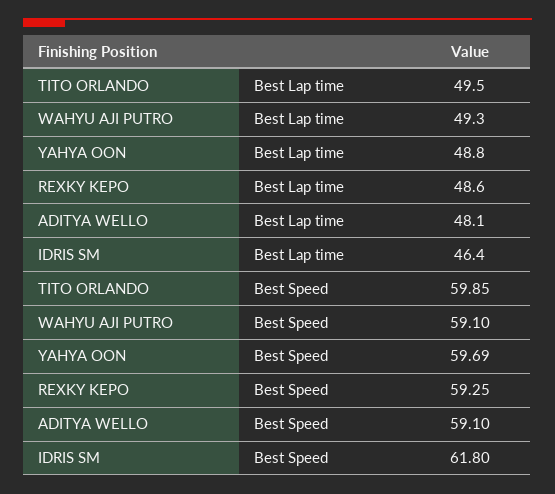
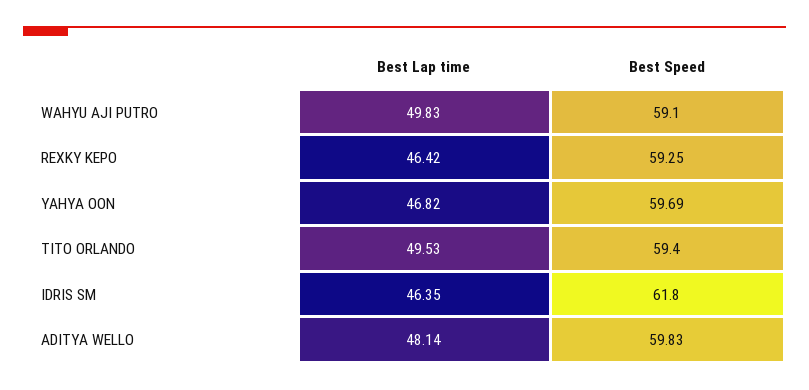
WAHYU AJI PUTRO, Best Lap time: 49.3 -> 49.83
YAHYA OON, Best Lap time: 48.8 -> 46.82
REXKY KEPO, Best Lap time: 48.6 -> 46.42
TITO ORLANDO, Best Speed: 59.85 -> 59.4
ADITYA WELLO, Best Speed: 59.1 -> 59.83

